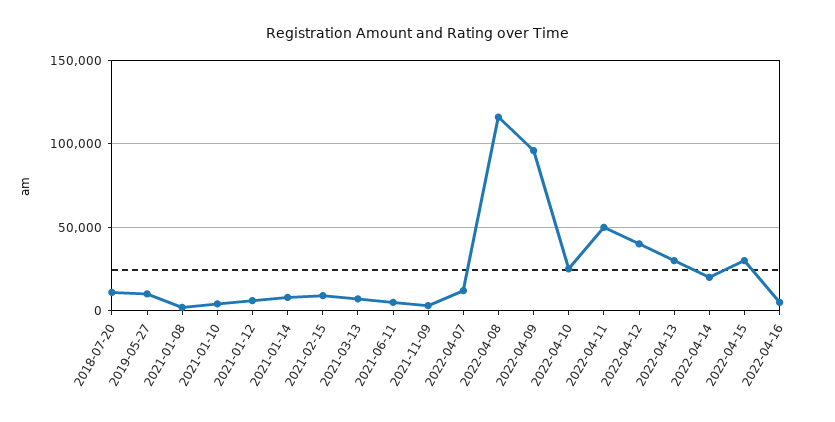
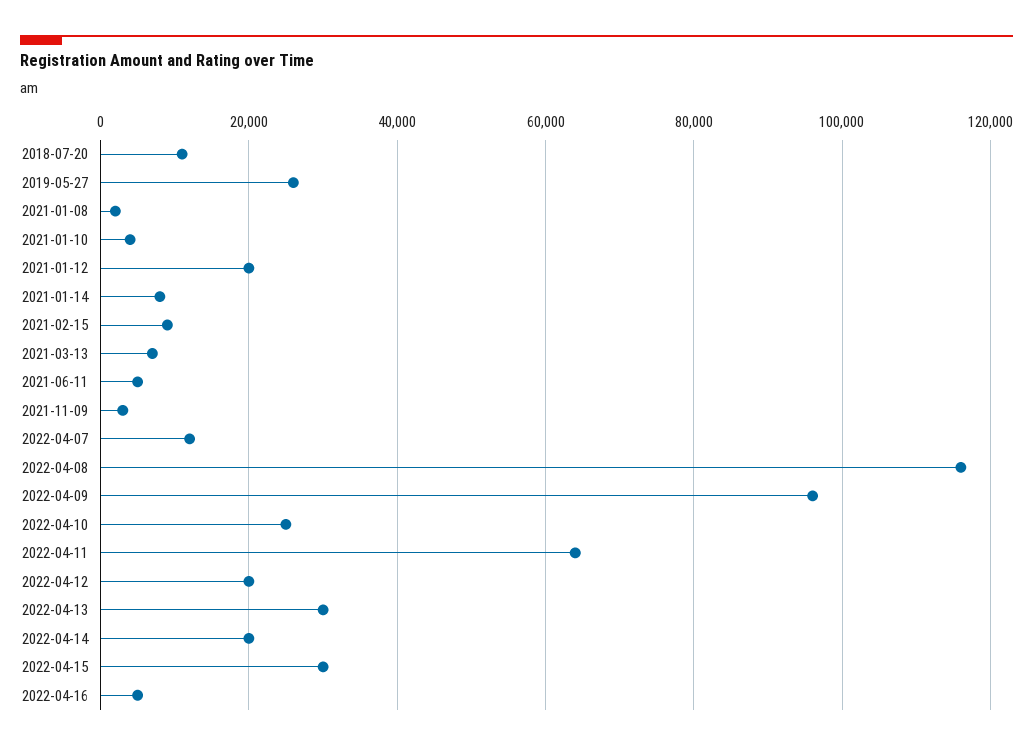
2019-05-27: 10000 -> 26000
2021-01-12: 5000 -> 20000
2022-04-11: 50000 -> 64000
2022-04-12: 40000 -> 20000

